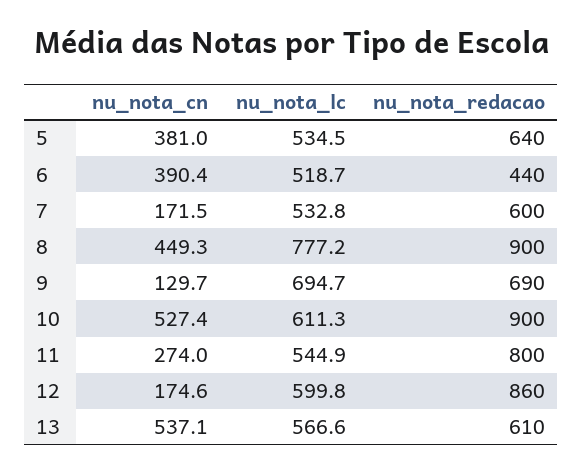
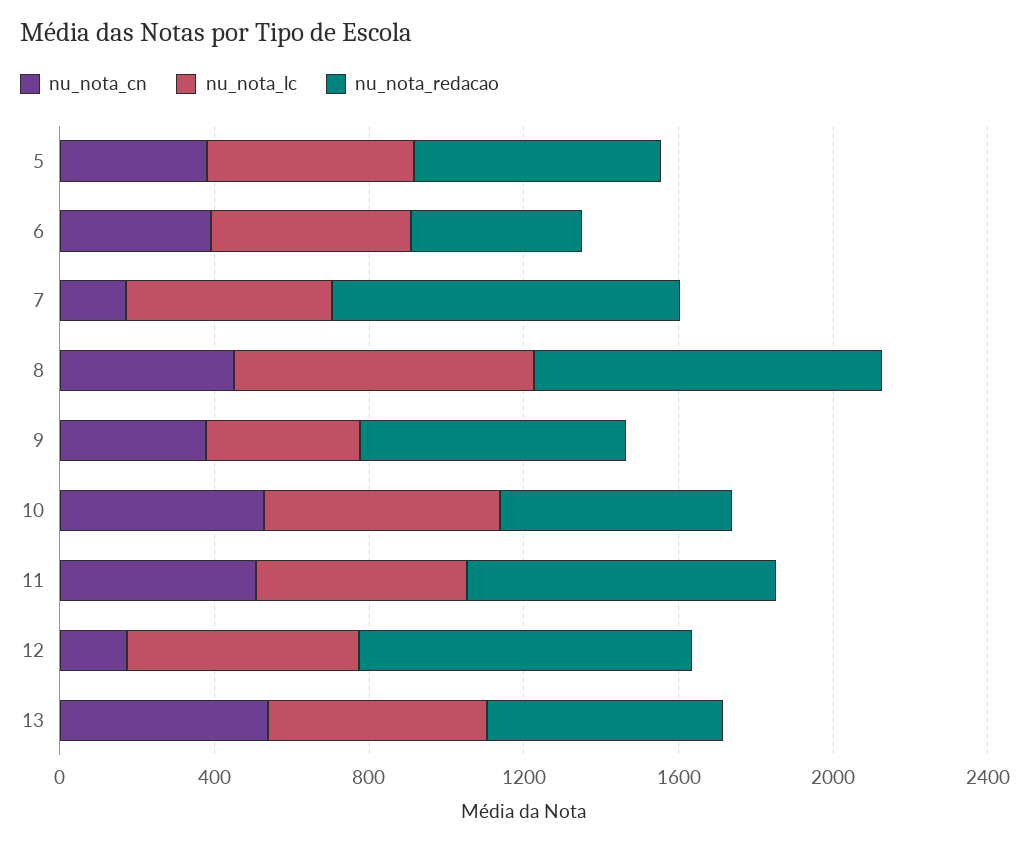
nu_nota_redacao, 7: 600 -> 900
nu_nota_cn, 9: 129.7 -> 400
nu_nota_lc, 9: 694.7 -> 400
nu_nota_redacao, 10: 900 -> 600
nu_nota_cn, 11: 274 -> 500

